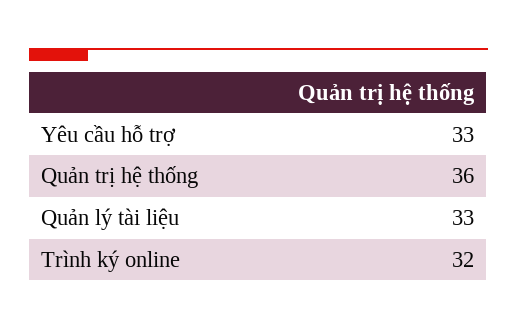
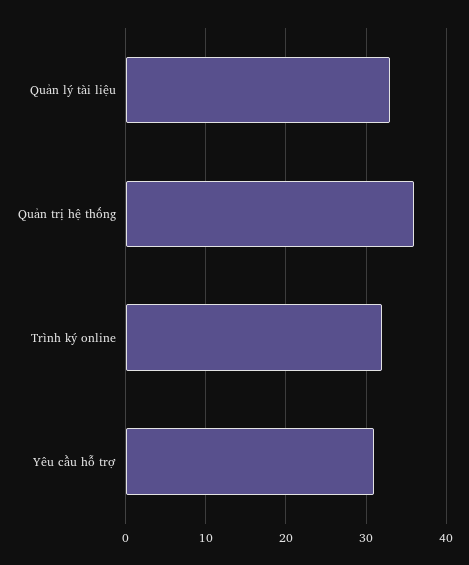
Yêu cầu hỗ trợ: 33 -> 31

